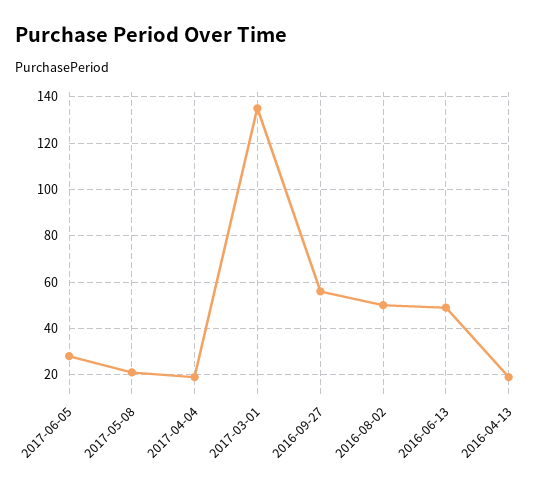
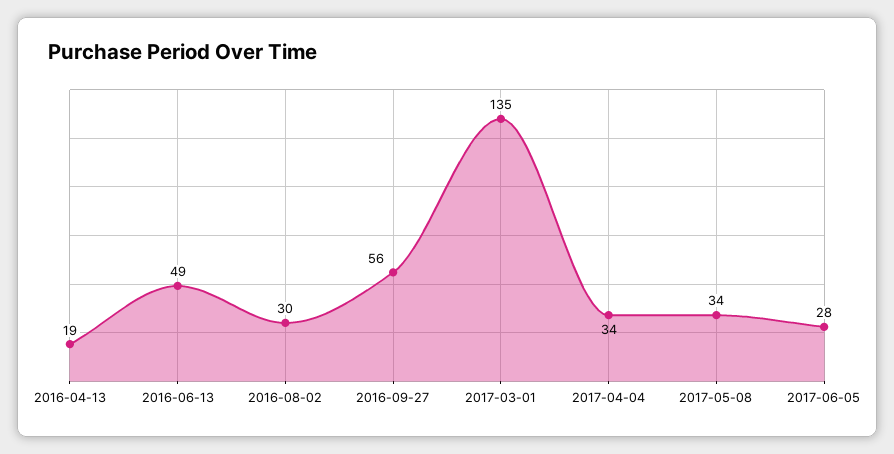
2017-05-08: 20 -> 34
2017-04-04: 20 -> 34
2016-08-02: 50 -> 30

